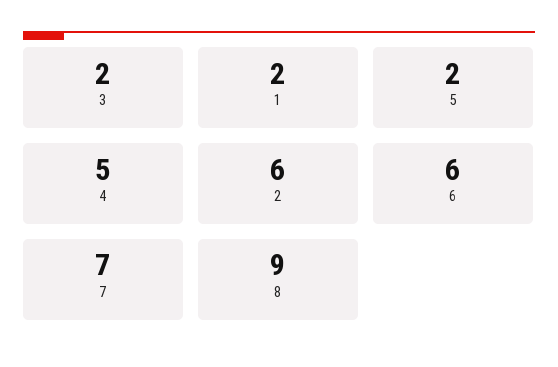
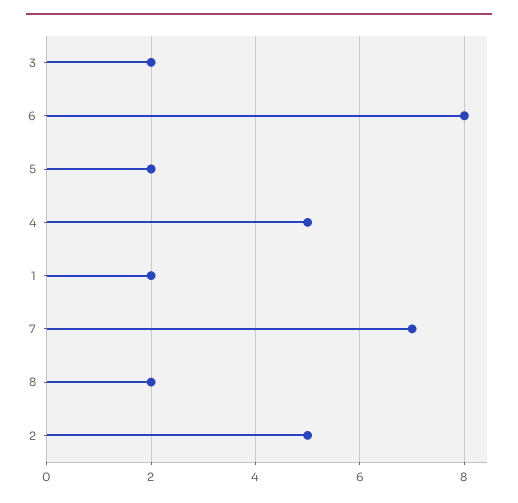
2: 6 -> 5
6: 6 -> 8
8: 9 -> 2

